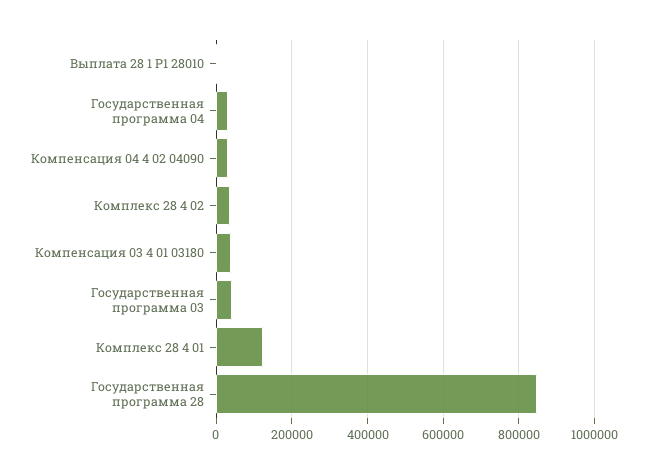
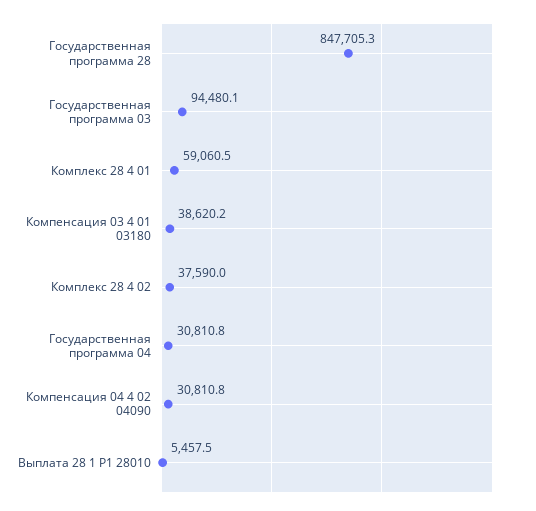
Государственная программа 03: 40000 -> 94480.1
Комплекс 28 4 01: 120000 -> 59060.5

